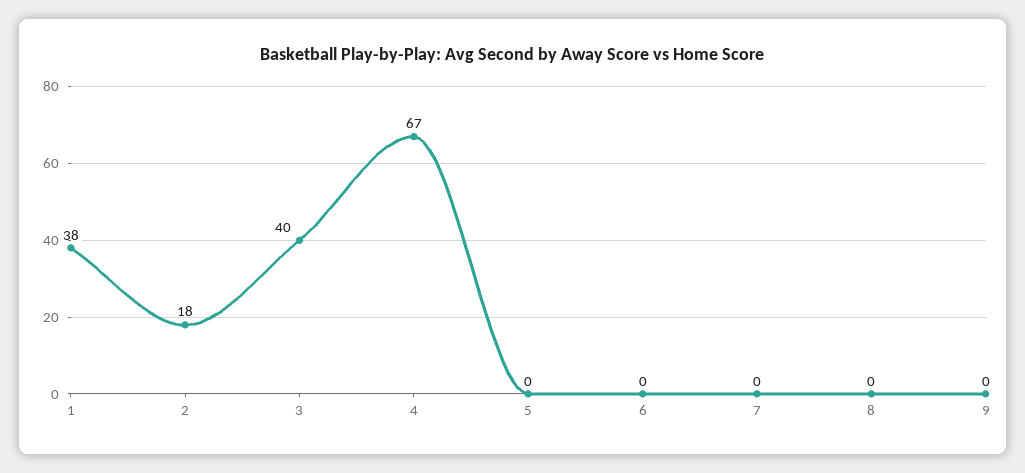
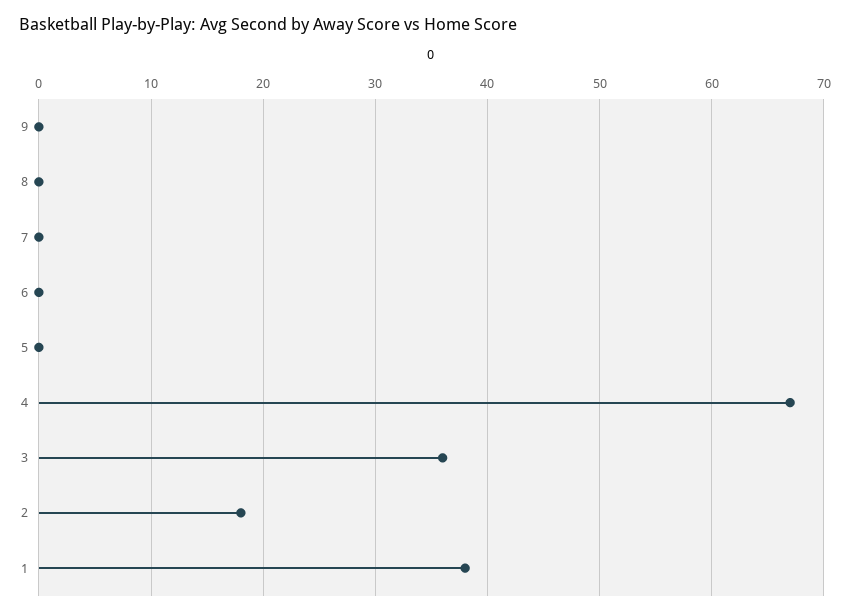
3: 40 -> 36

